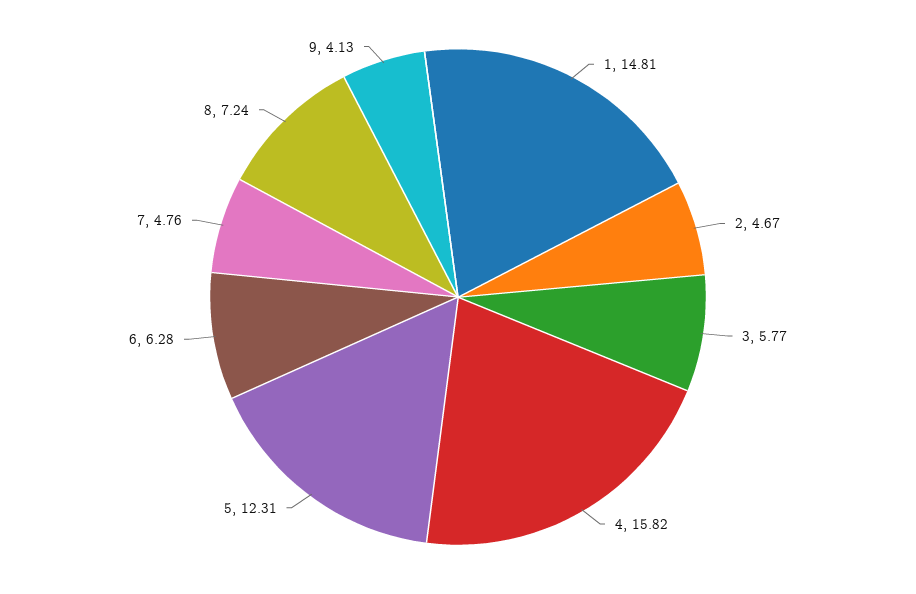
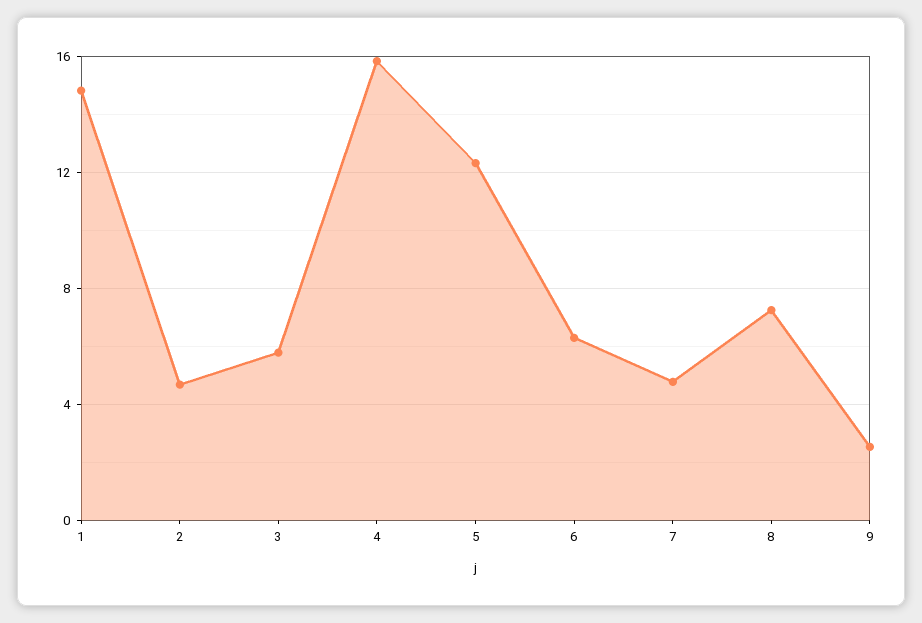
9: 4.13 -> 2.5

